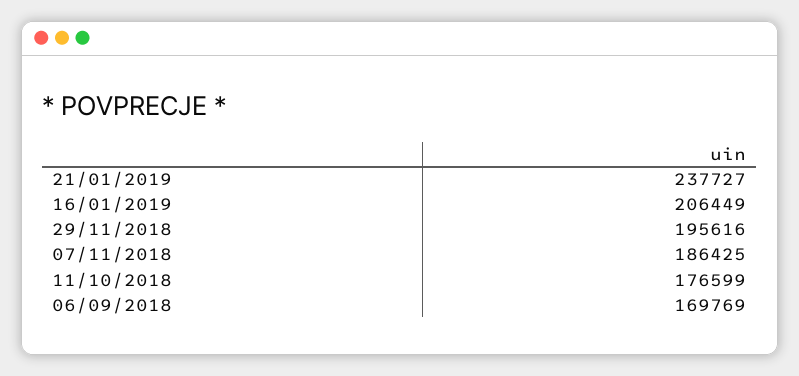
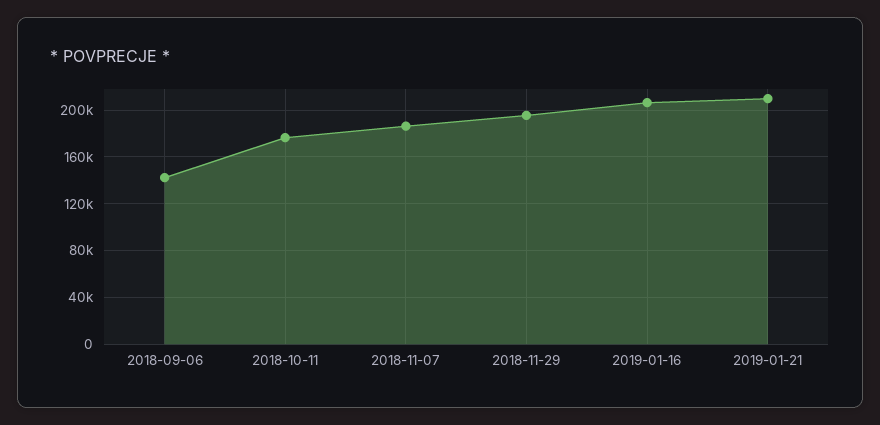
21/01/2019: 237727 -> 210000
06/09/2018: 169769 -> 140000

